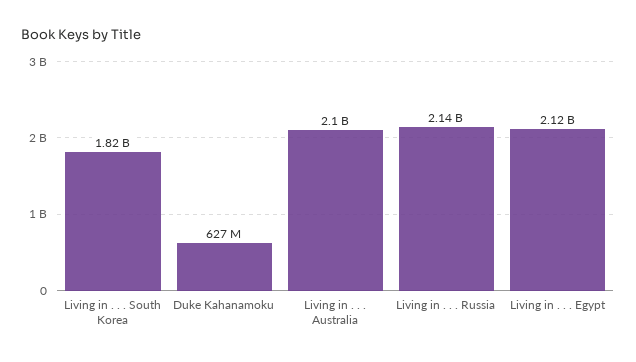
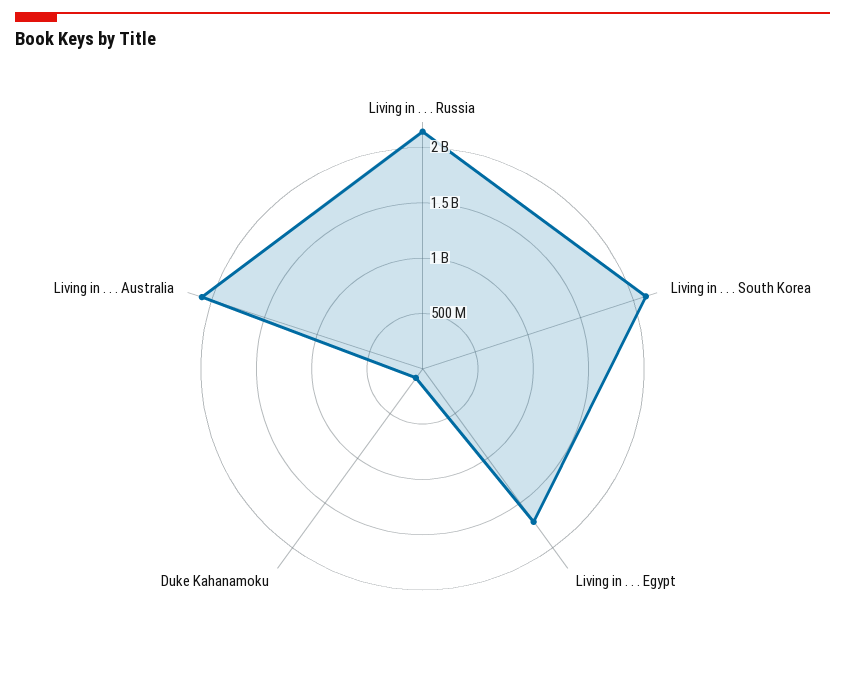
Living in . . . South Korea: 1820000000 -> 2100000000
Duke Kahanamoku: 627000000 -> 100000000
Living in . . . Egypt: 2120000000 -> 1700000000

